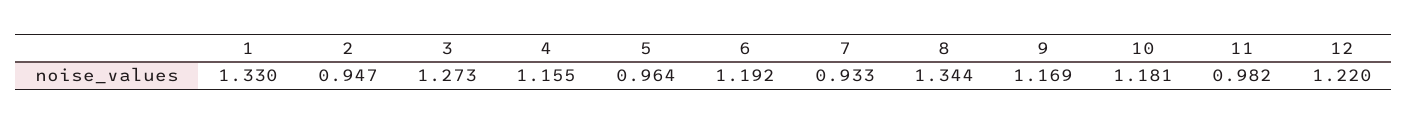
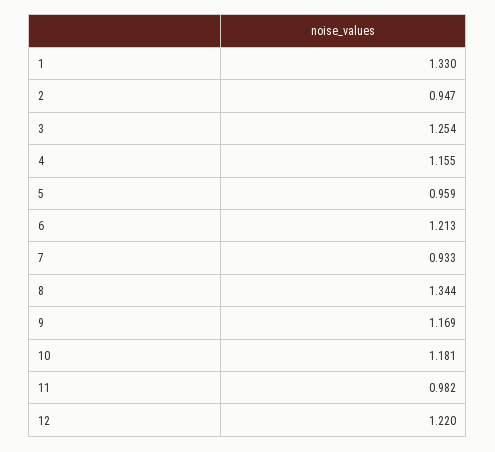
3: 1.273 -> 1.254
5: 0.964 -> 0.959
6: 1.192 -> 1.213

